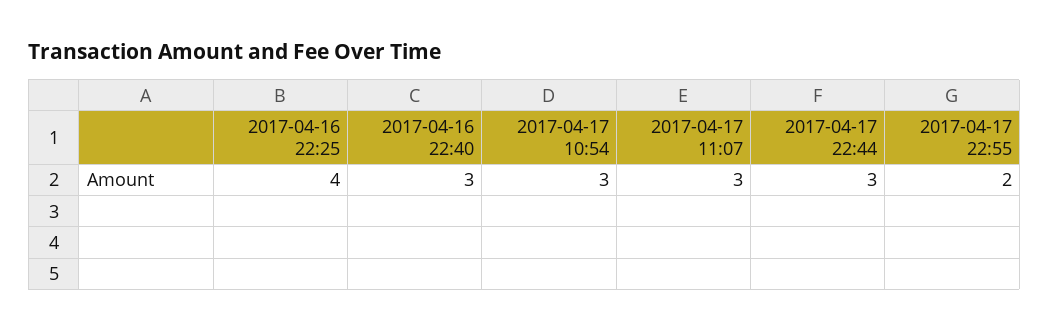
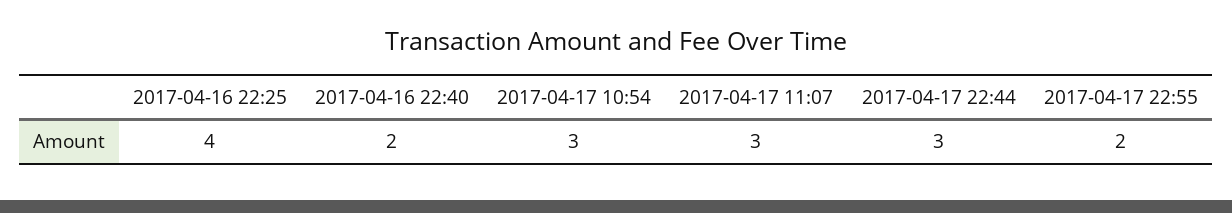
2017-04-16 22:40: 3 -> 2

